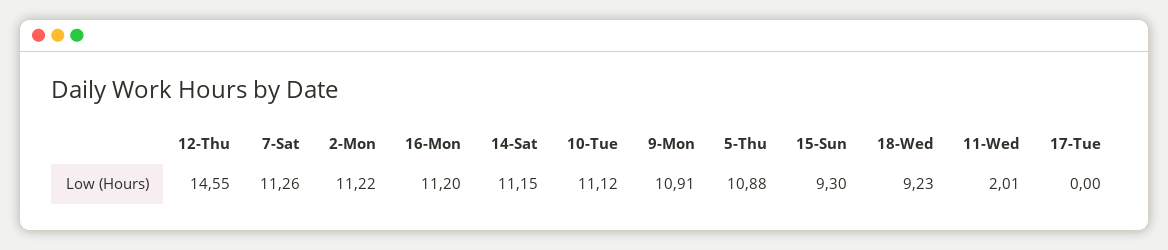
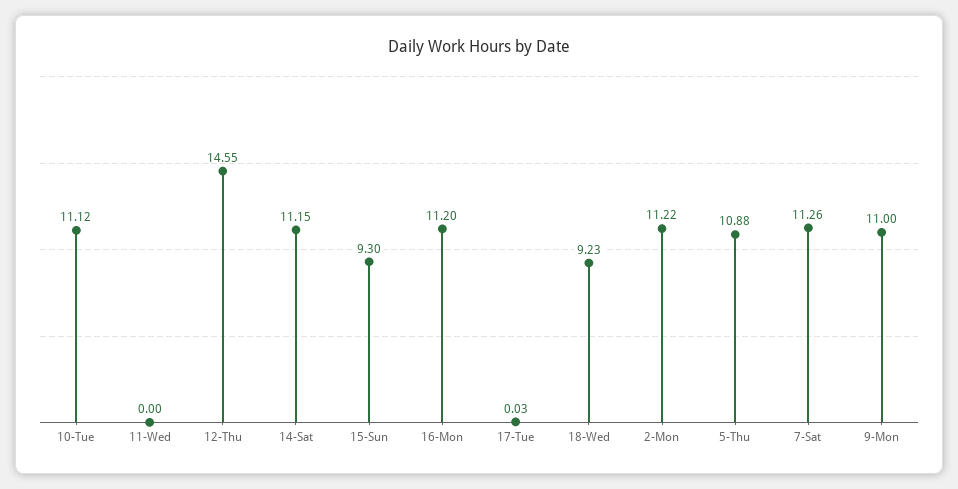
9-Mon: 10.91 -> 11
11-Wed: 2.01 -> 0
17-Tue: 0 -> 0.03

